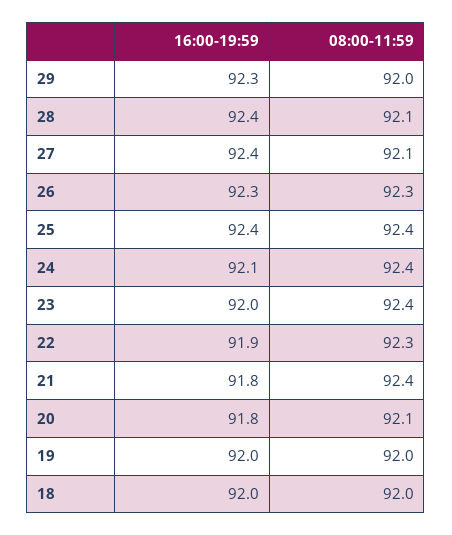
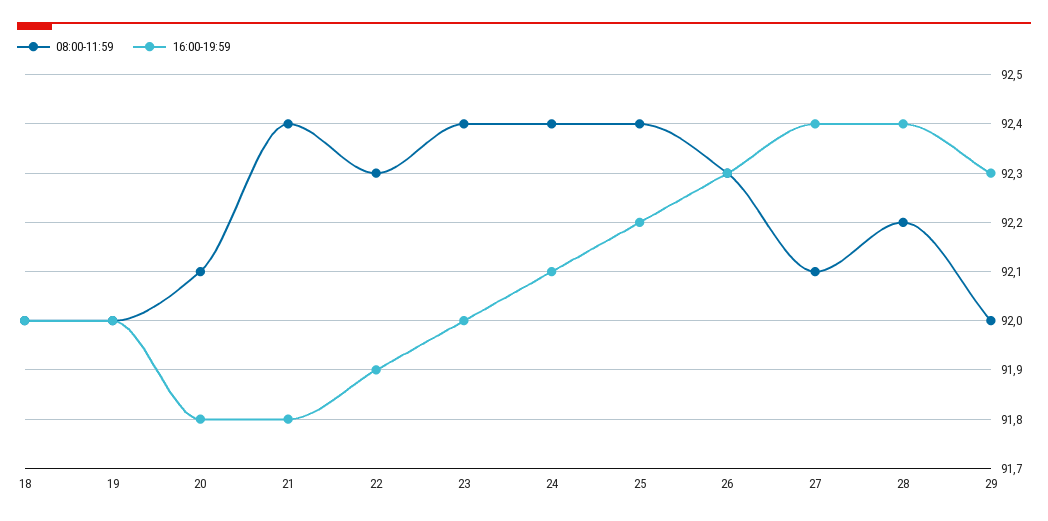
08:00-11:59, 28: 92.1 -> 92.2
16:00-19:59, 25: 92.4 -> 92.2

